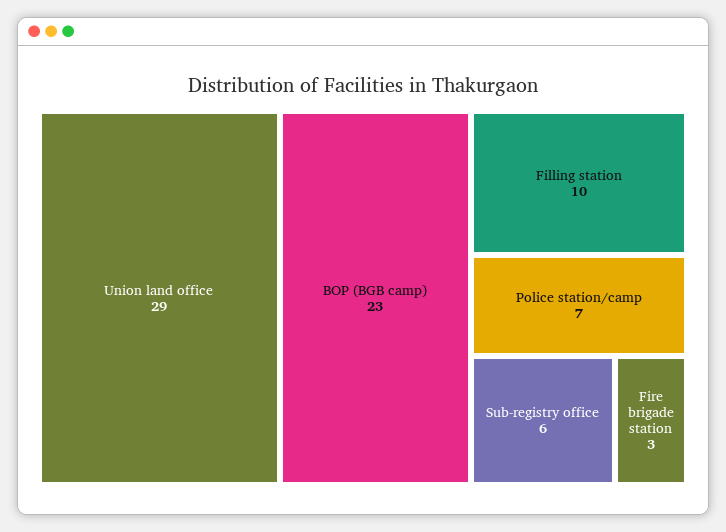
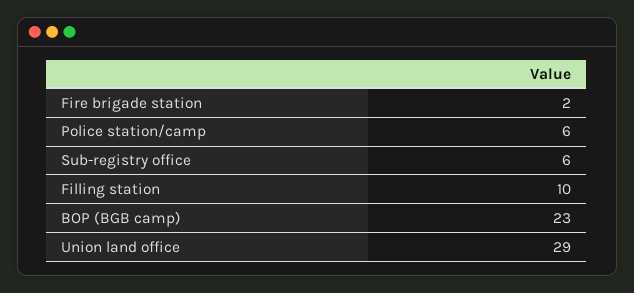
Police station/camp: 7 -> 6
Fire brigade station: 3 -> 2

